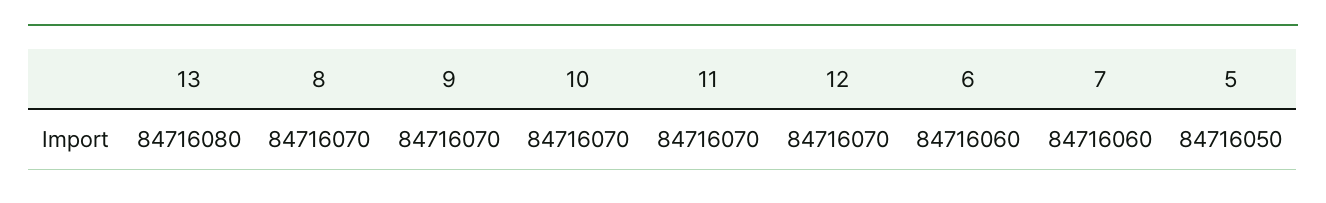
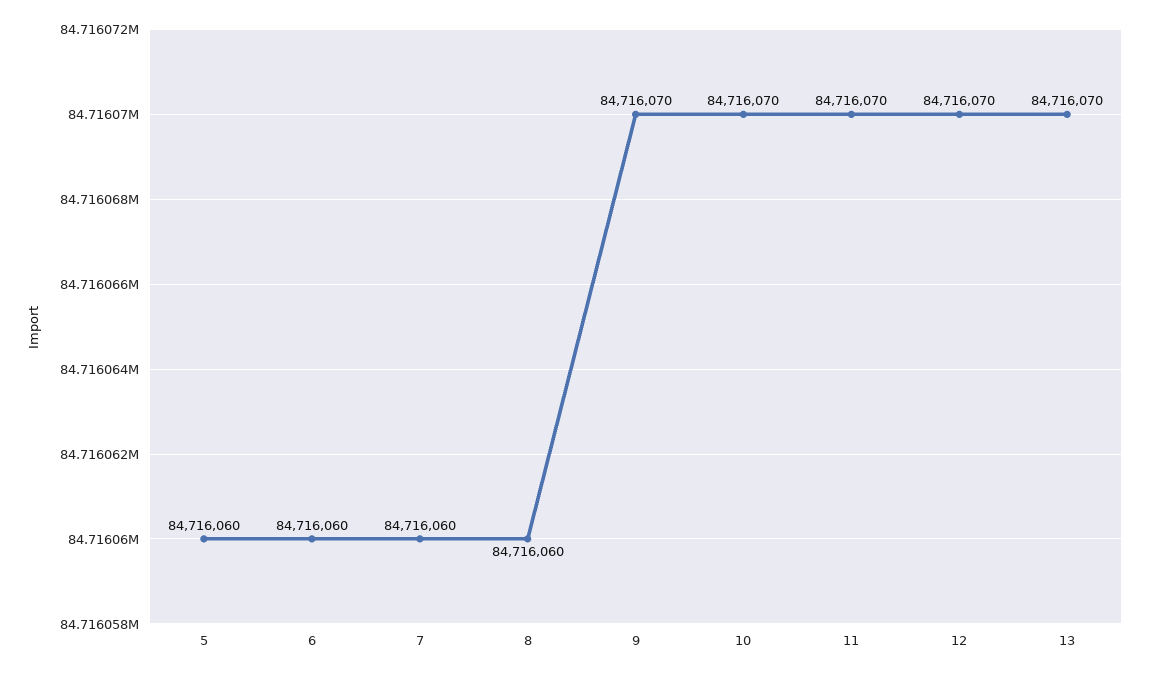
13: 84716080 -> 84716070
8: 84716070 -> 84716060
5: 84716050 -> 84716060

